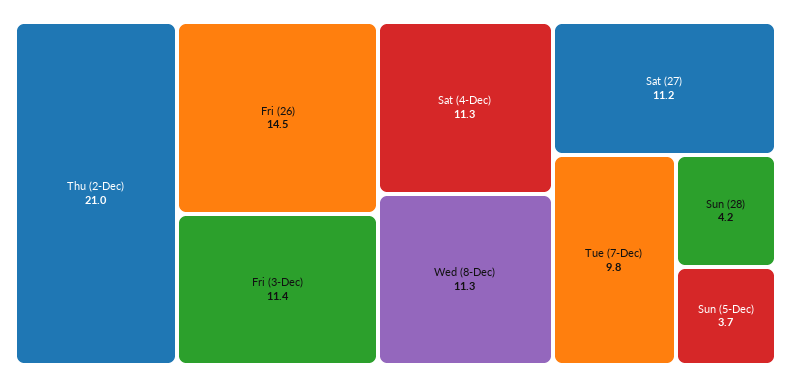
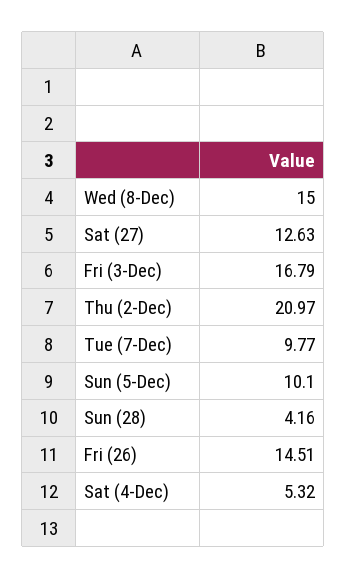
Fri (3-Dec): 11.4 -> 16.79
Sat (4-Dec): 11.3 -> 5.32
Wed (8-Dec): 11.3 -> 15
Sat (27): 11.2 -> 12.63
Sun (5-Dec): 3.7 -> 10.1

